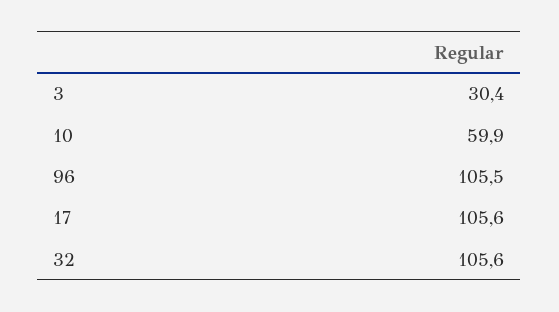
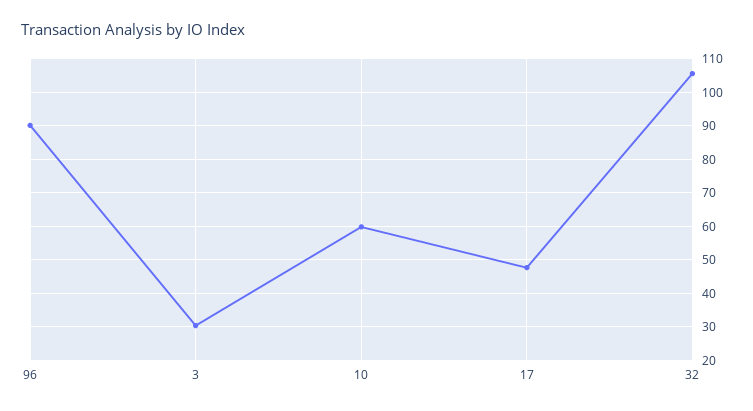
96: 105.5 -> 90
17: 105.6 -> 48

